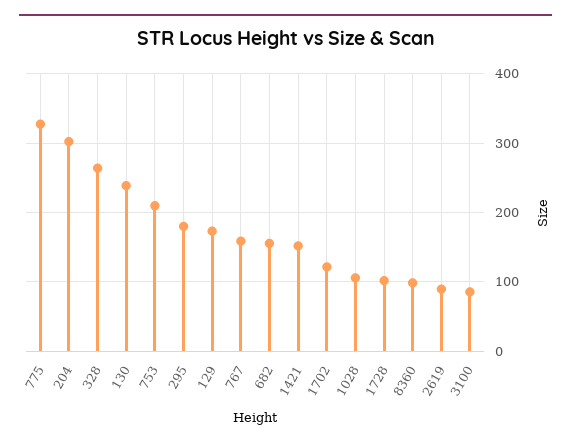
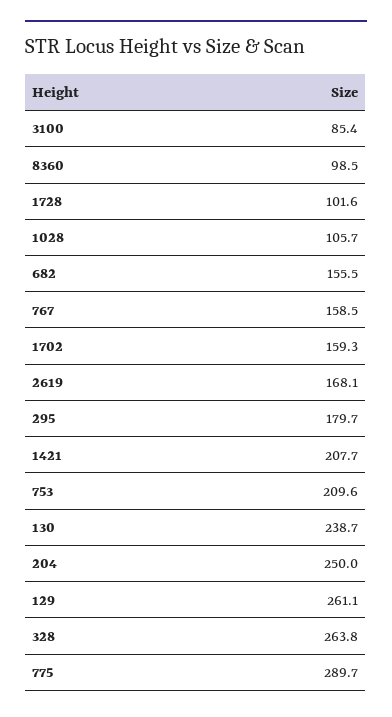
775: 330 -> 289.7
204: 300 -> 250
129: 170 -> 261.1
1421: 150 -> 207.7
1702: 120 -> 159.3
2619: 90 -> 168.1

